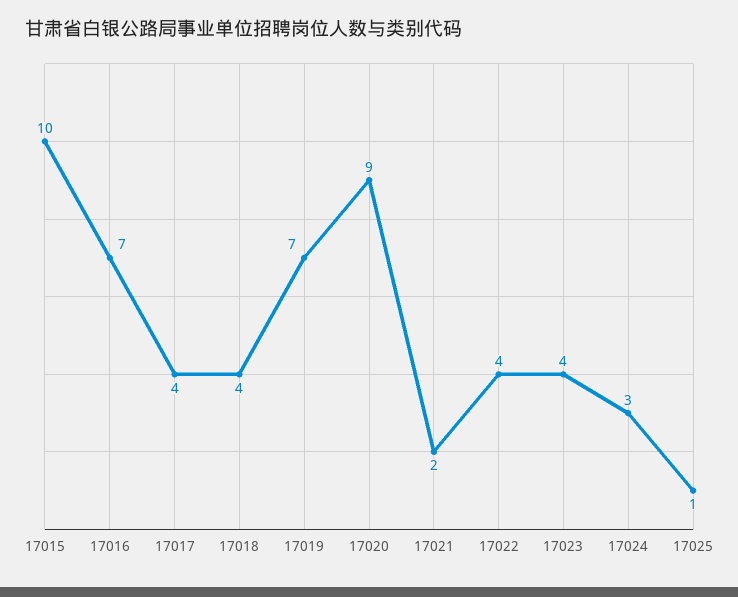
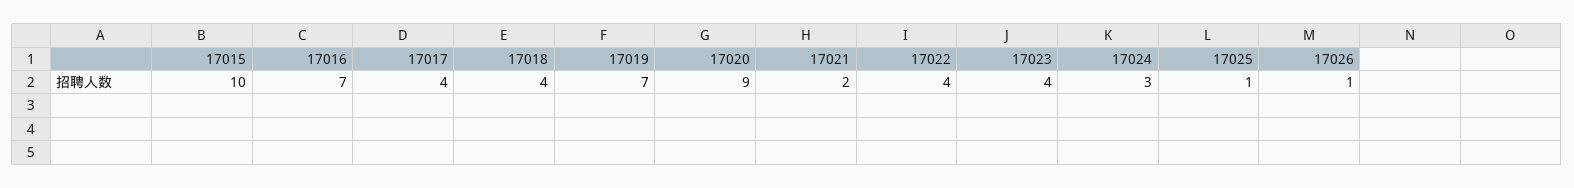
17026: none -> 1

